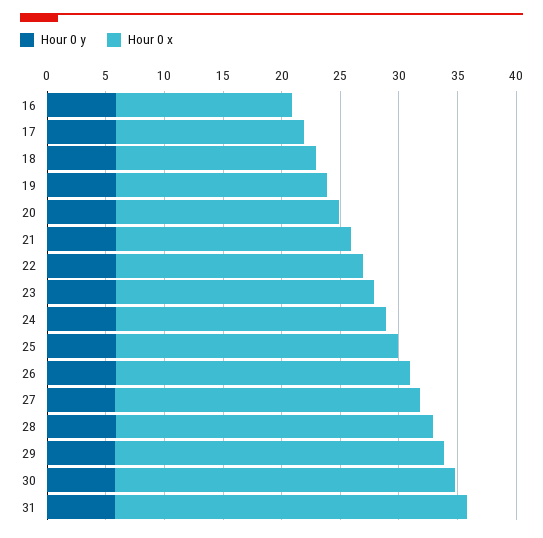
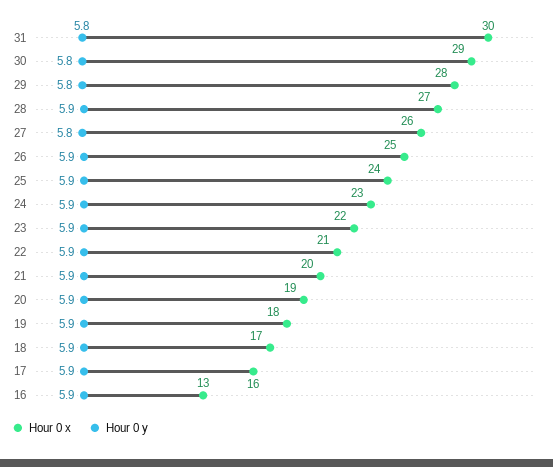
Hour 0 x, 16: 15 -> 13

